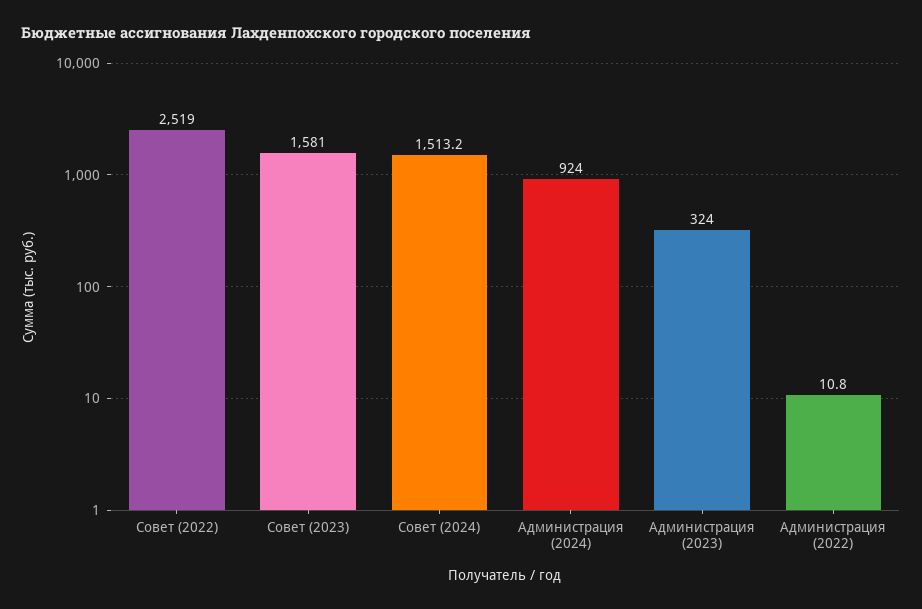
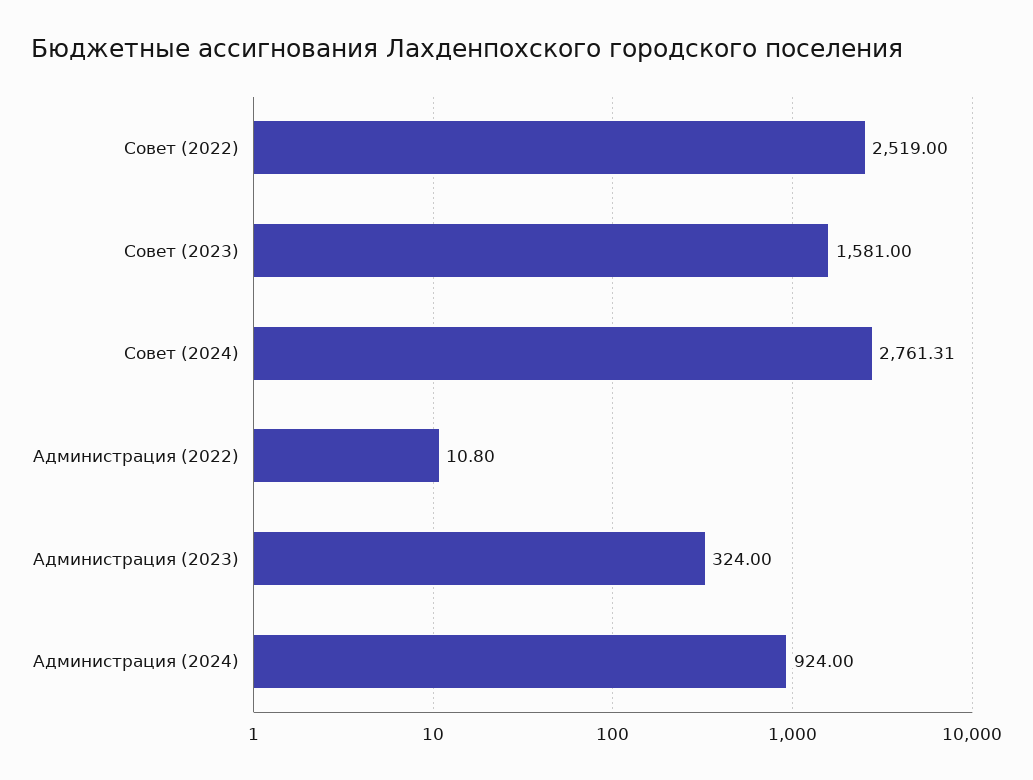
Совет (2024): 1513.2 -> 2761.31

